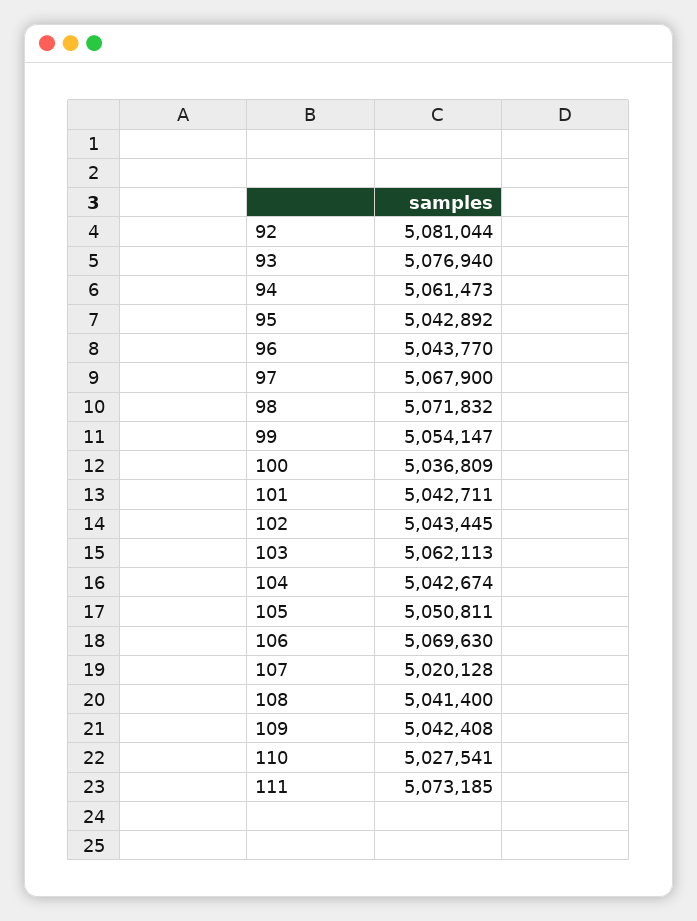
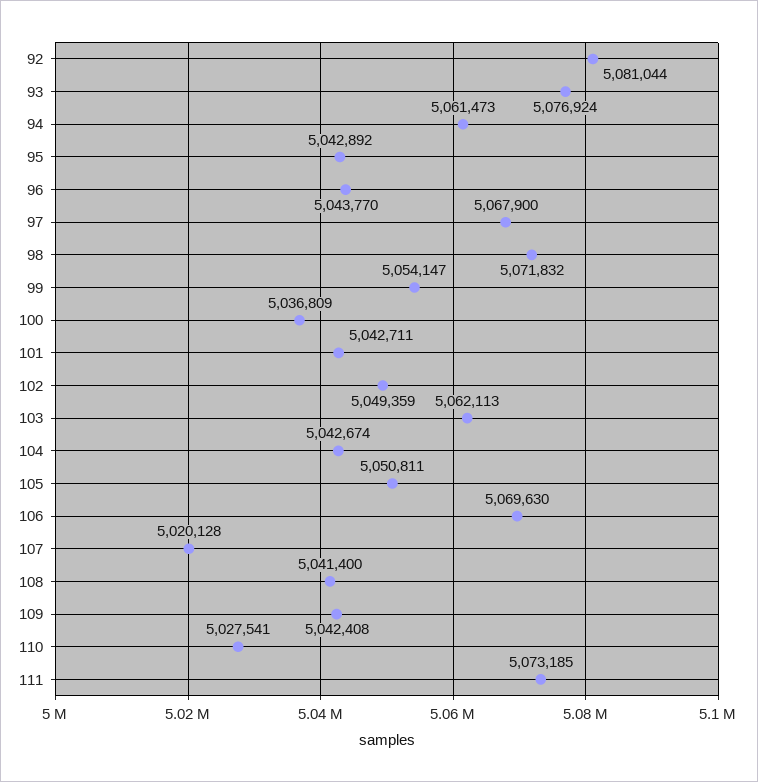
93: 5076940 -> 5076924
102: 5043445 -> 5049359

